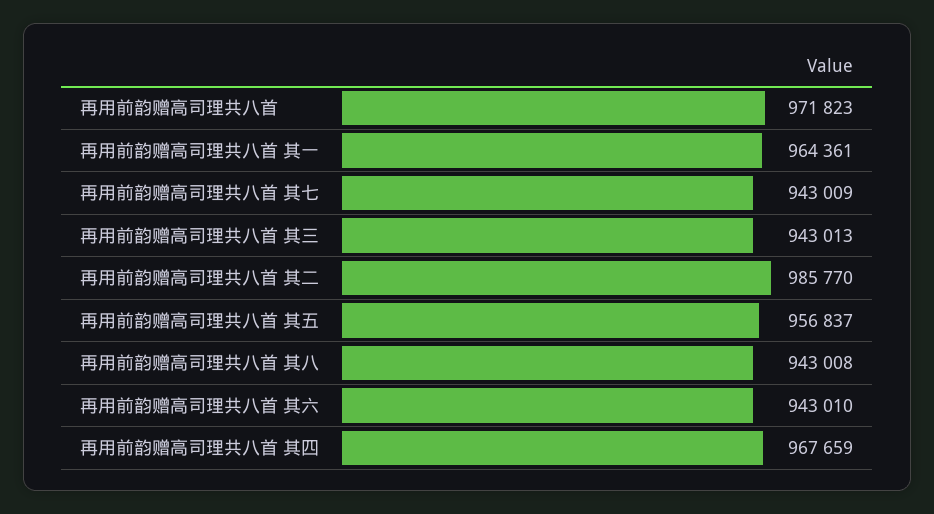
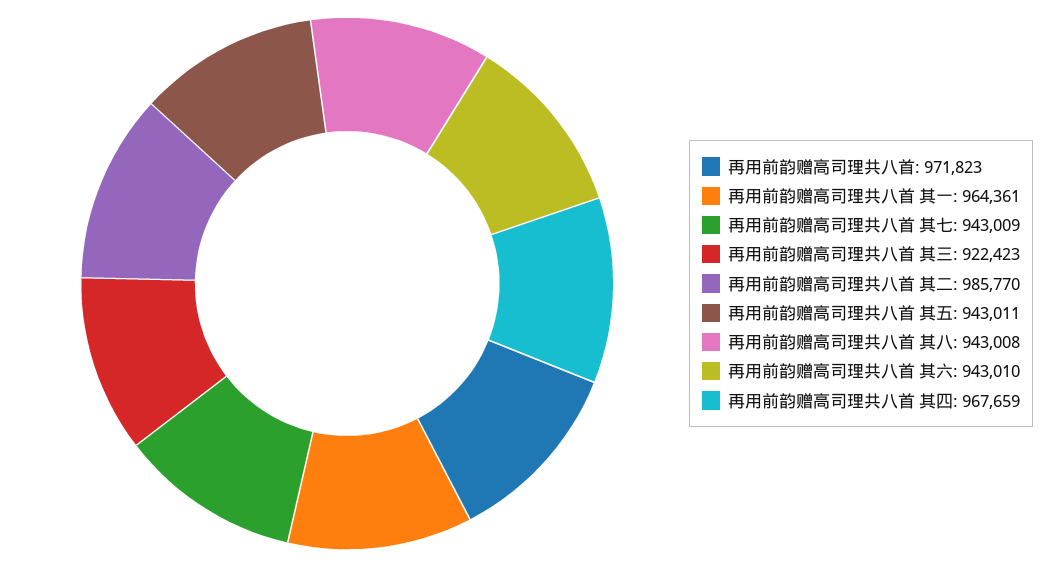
再用前韵赠高司理共八首 其三: 943013 -> 922423
再用前韵赠高司理共八首 其五: 956837 -> 943011

